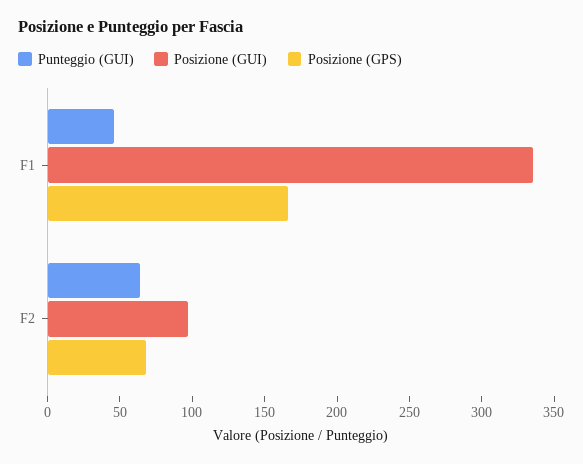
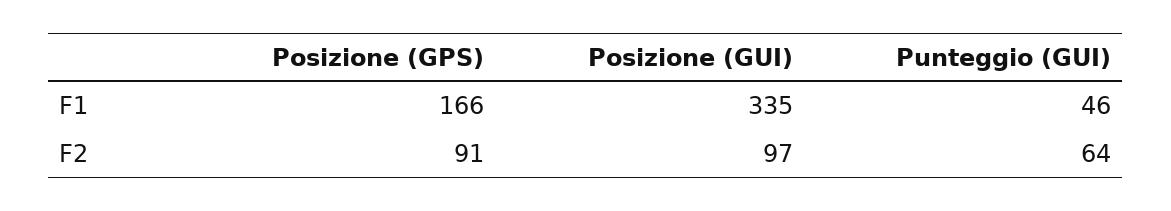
Posizione (GPS), F2: 70 -> 91

